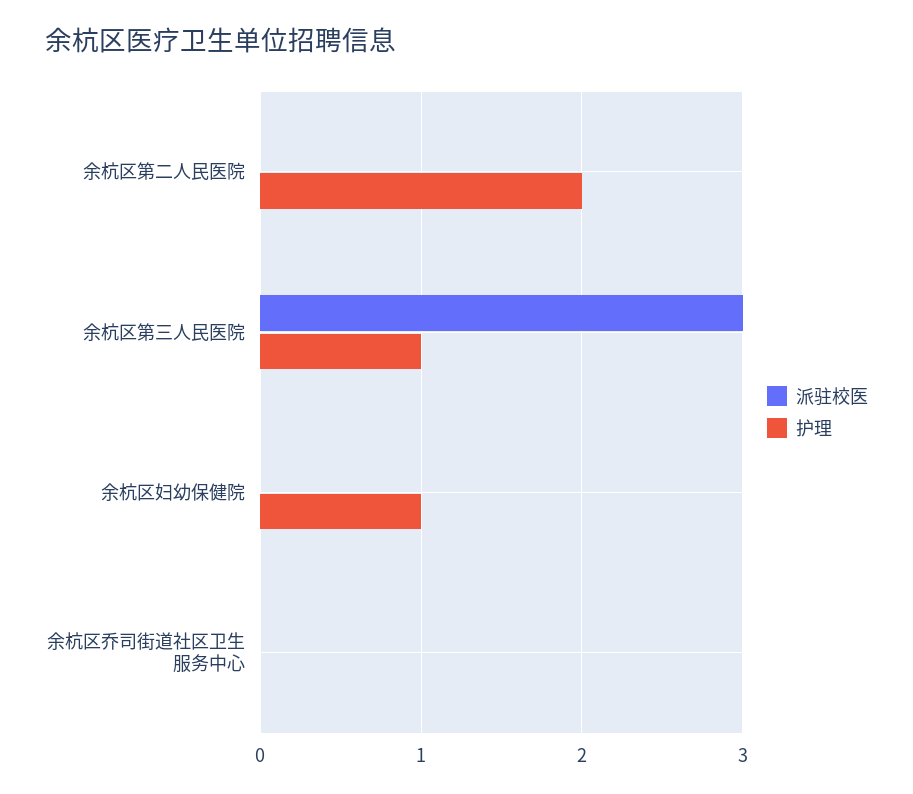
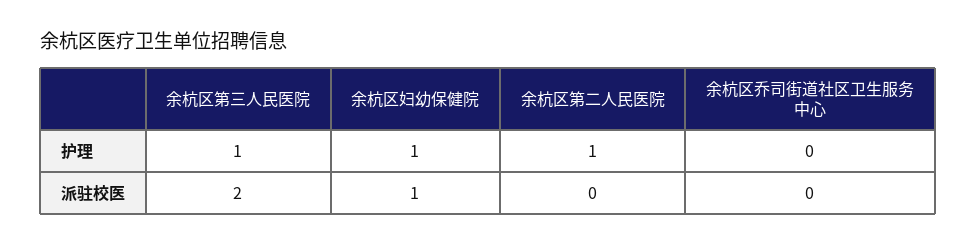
护理, 余杭区第二人民医院: 2 -> 1
派驻校医, 余杭区第三人民医院: 3 -> 2
派驻校医, 余杭区妇幼保健院: 0 -> 1

